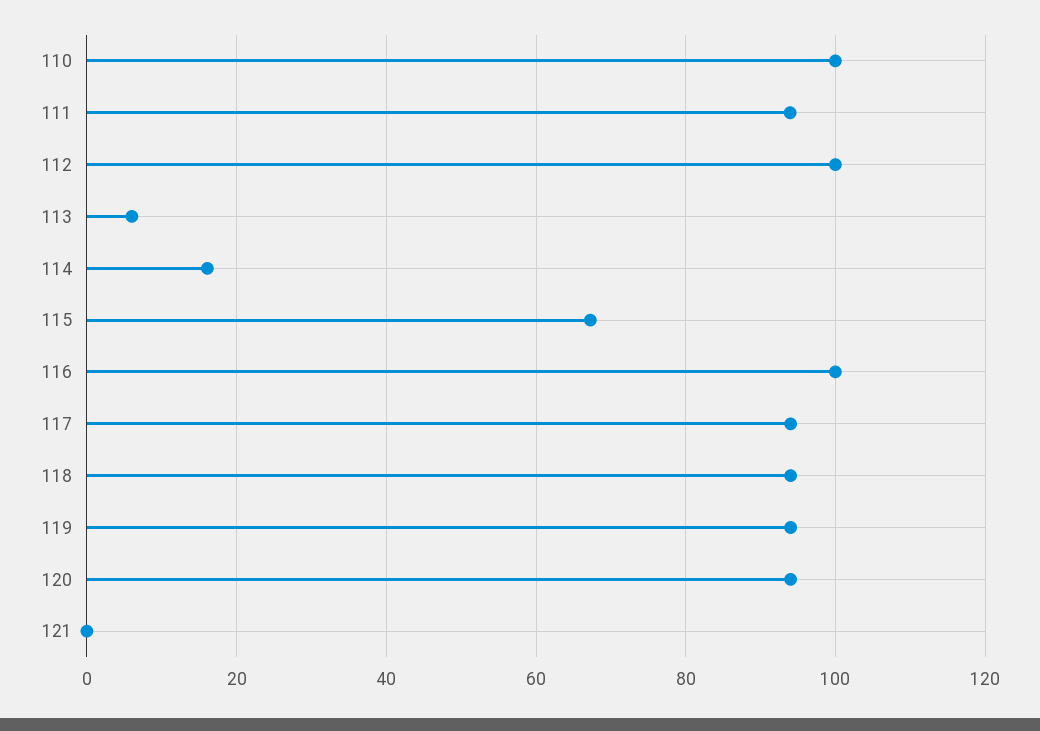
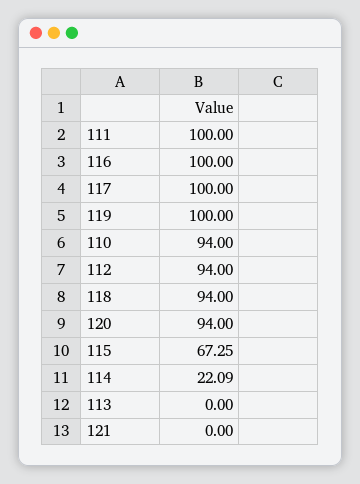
110: 100 -> 94
111: 94 -> 100
112: 100 -> 94
113: 6 -> 0
114: 16 -> 22.09
117: 94 -> 100
119: 94 -> 100

